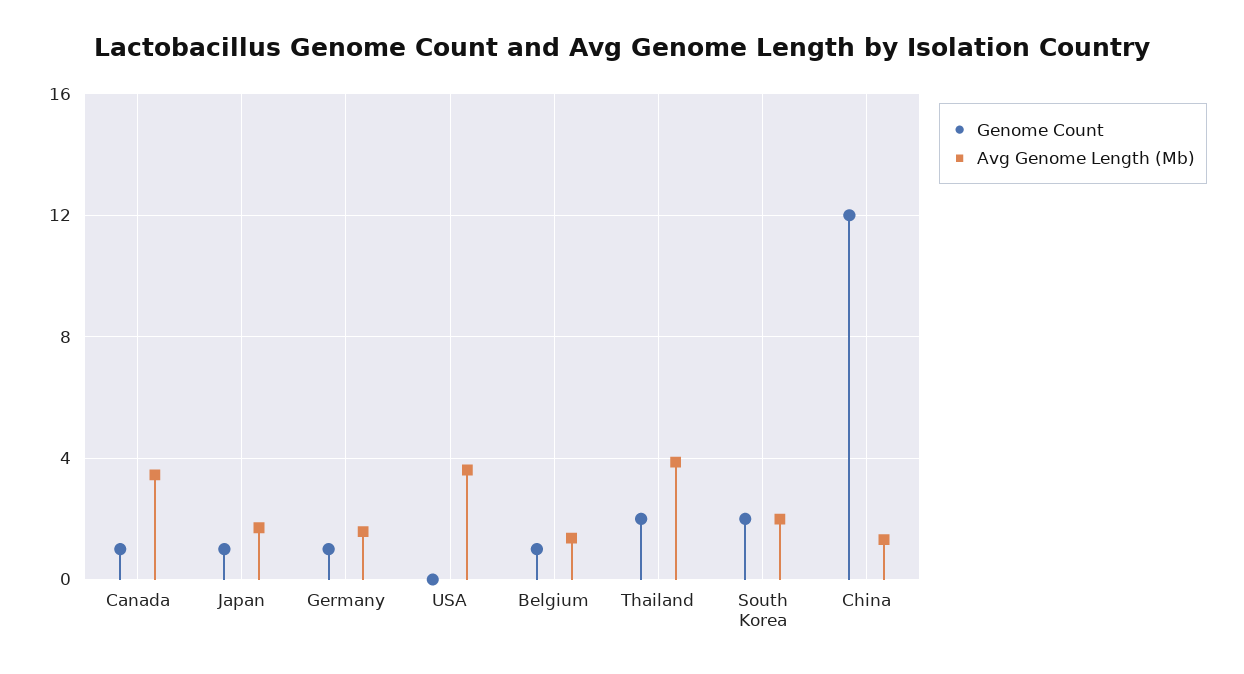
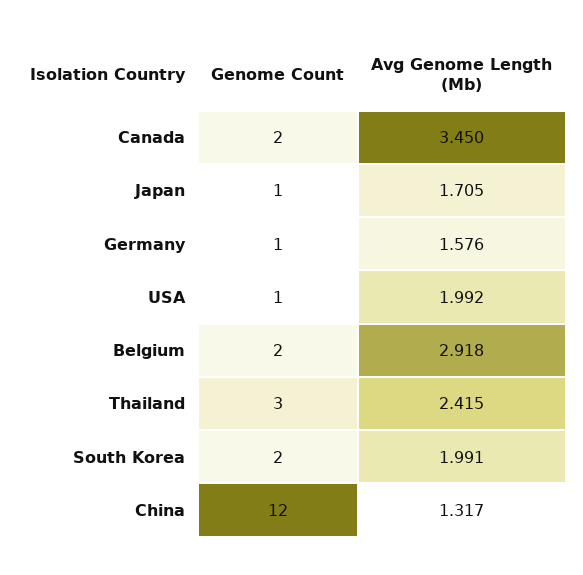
Genome Count, Canada: 1 -> 2
Genome Count, USA: 0 -> 1
Avg Genome Length (Mb), USA: 3.5 -> 1.992
Genome Count, Belgium: 1 -> 2
Avg Genome Length (Mb), Belgium: 1.5 -> 2.918
Genome Count, Thailand: 2 -> 3
Avg Genome Length (Mb), Thailand: 4 -> 2.415

